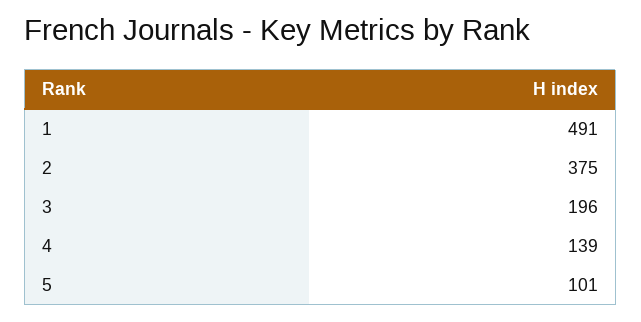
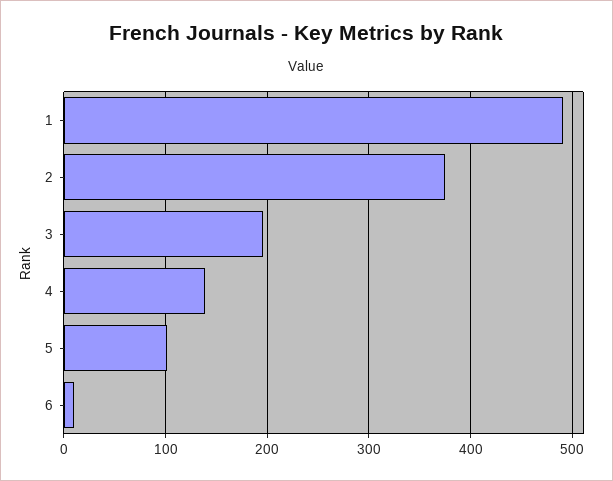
6: none -> 10

